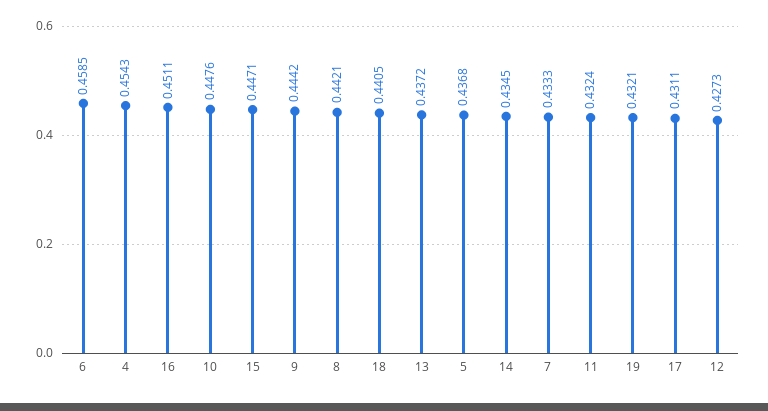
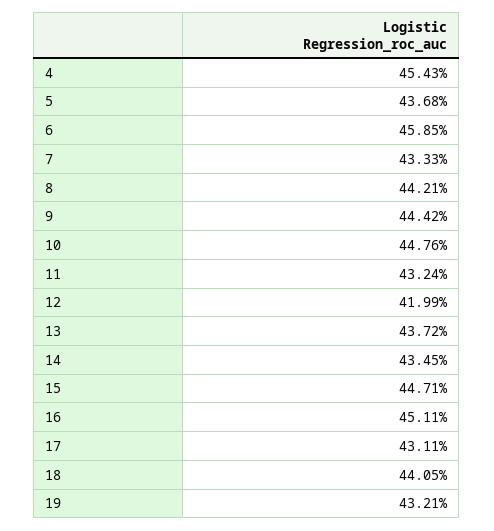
12: 0.4273 -> 0.4199

